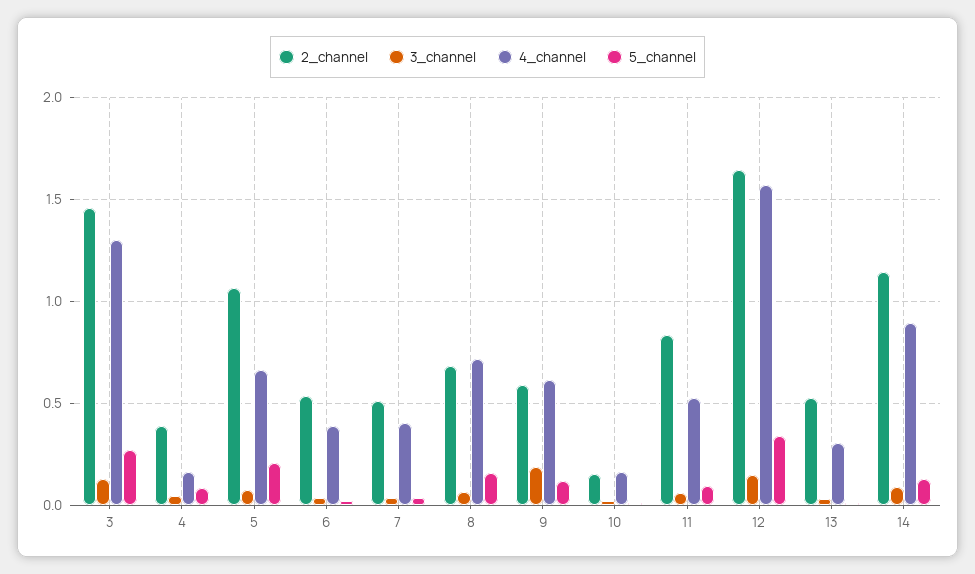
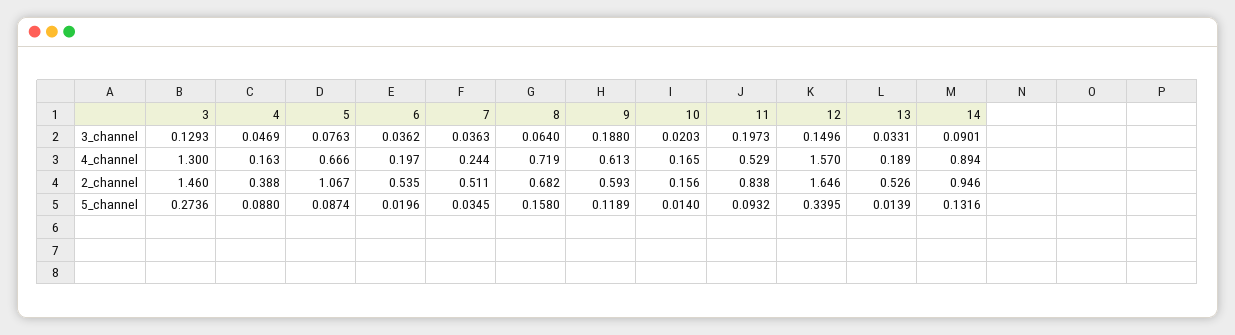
5_channel, 5: 0.2 -> 0.0874
4_channel, 6: 0.4 -> 0.197
4_channel, 7: 0.4 -> 0.244
3_channel, 11: 0.05 -> 0.1973
4_channel, 13: 0.3 -> 0.189
2_channel, 14: 1.15 -> 0.946

